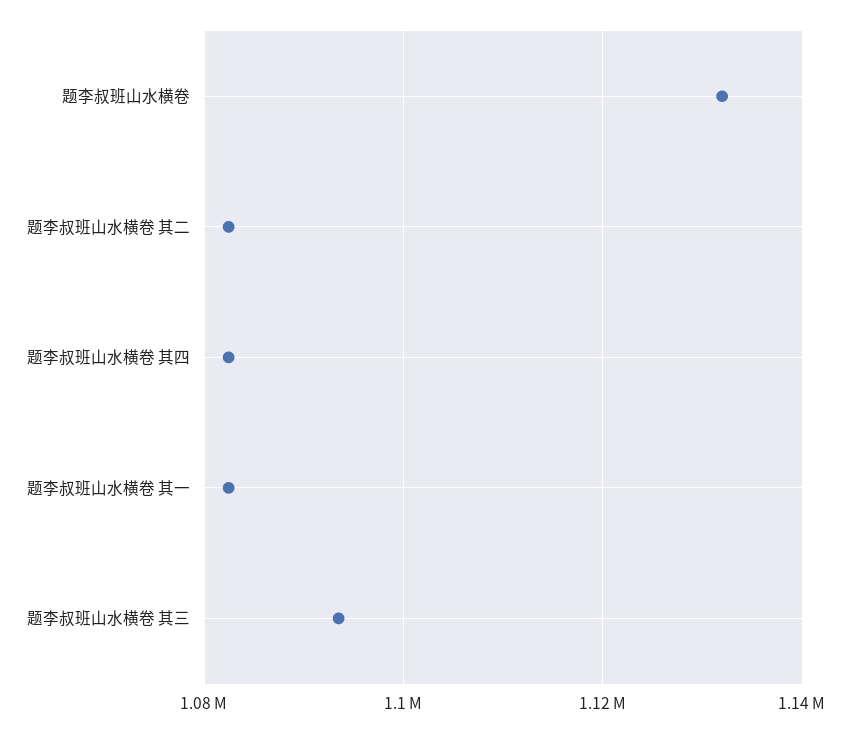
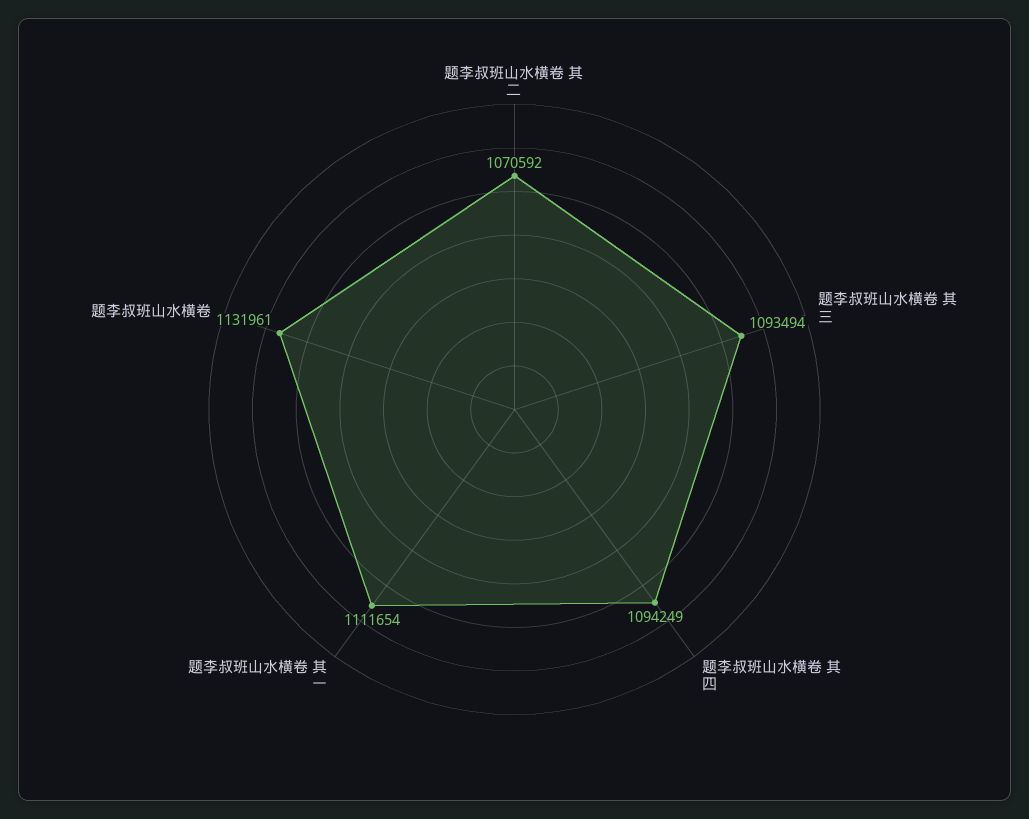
题李叔班山水横卷 其二: 1082000 -> 1070592
题李叔班山水横卷 其四: 1082000 -> 1094249
题李叔班山水横卷 其一: 1082000 -> 1111654

